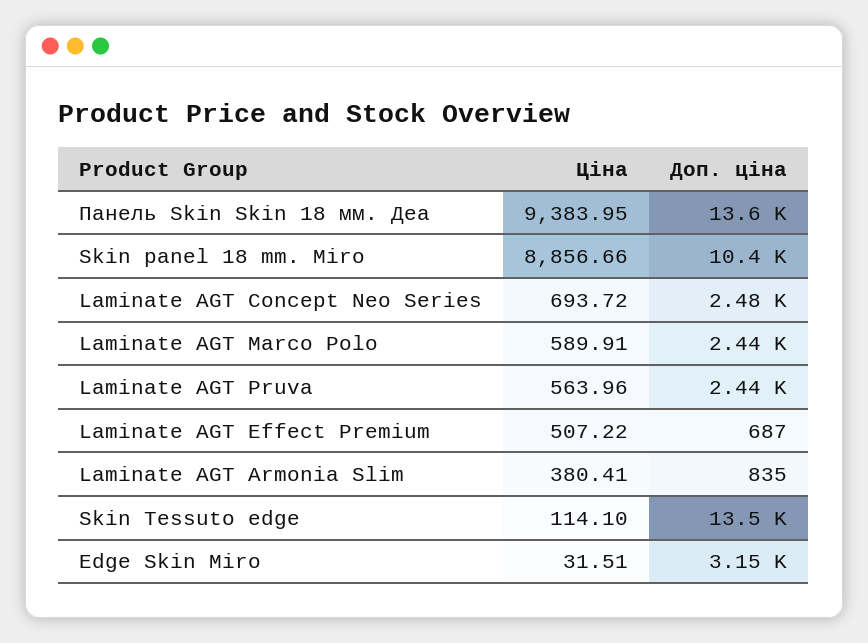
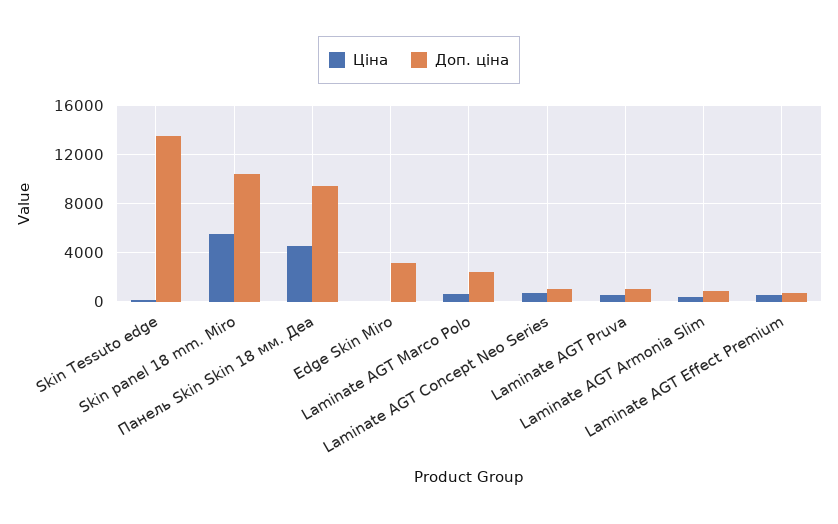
Ціна, Панель Skin Skin 18 мм. Деа: 9383.95 -> 4500
Доп. ціна, Панель Skin Skin 18 мм. Деа: 13600 -> 9500
Ціна, Skin panel 18 mm. Miro: 8856.66 -> 5500
Доп. ціна, Laminate AGT Concept Neo Series: 2480 -> 1000
Доп. ціна, Laminate AGT Pruva: 2440 -> 1000

